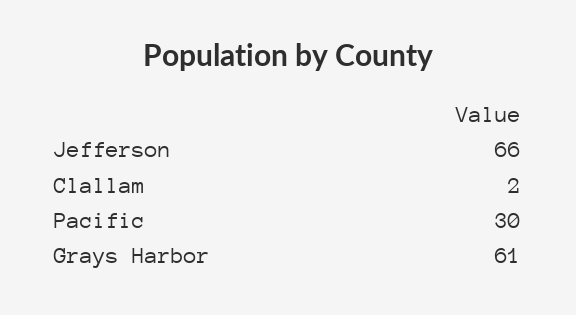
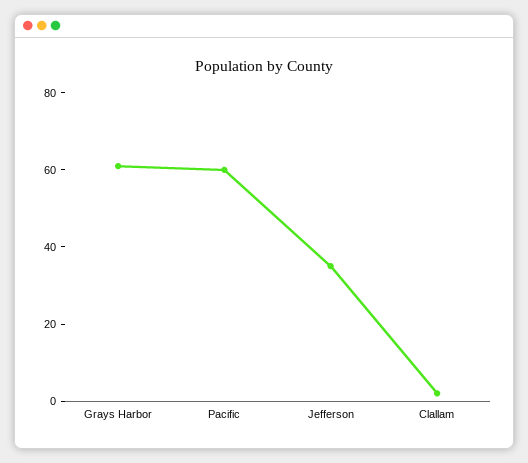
Jefferson: 66 -> 35
Pacific: 30 -> 60

